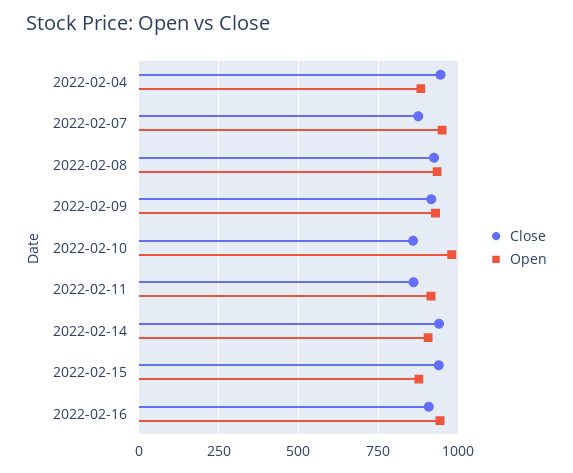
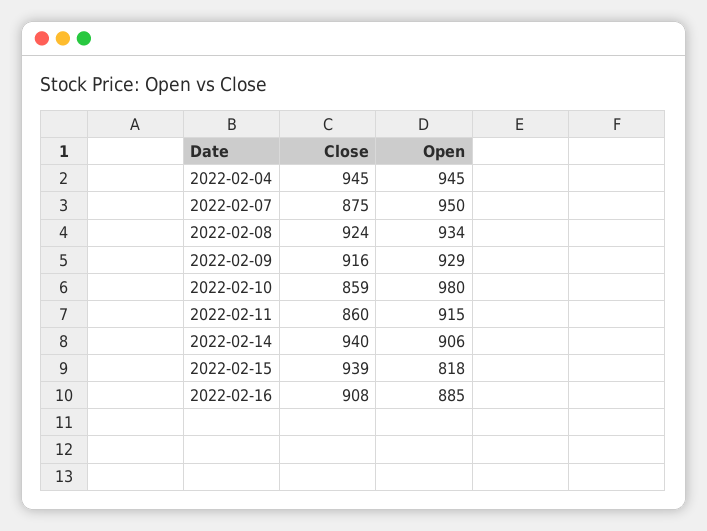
Open, 2022-02-04: 875 -> 945
Open, 2022-02-15: 875 -> 818
Open, 2022-02-16: 950 -> 885

